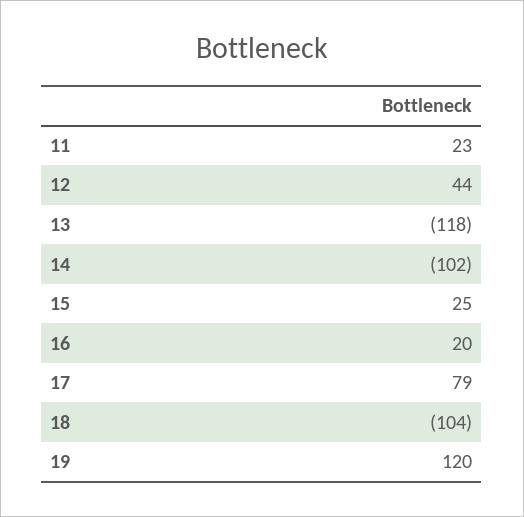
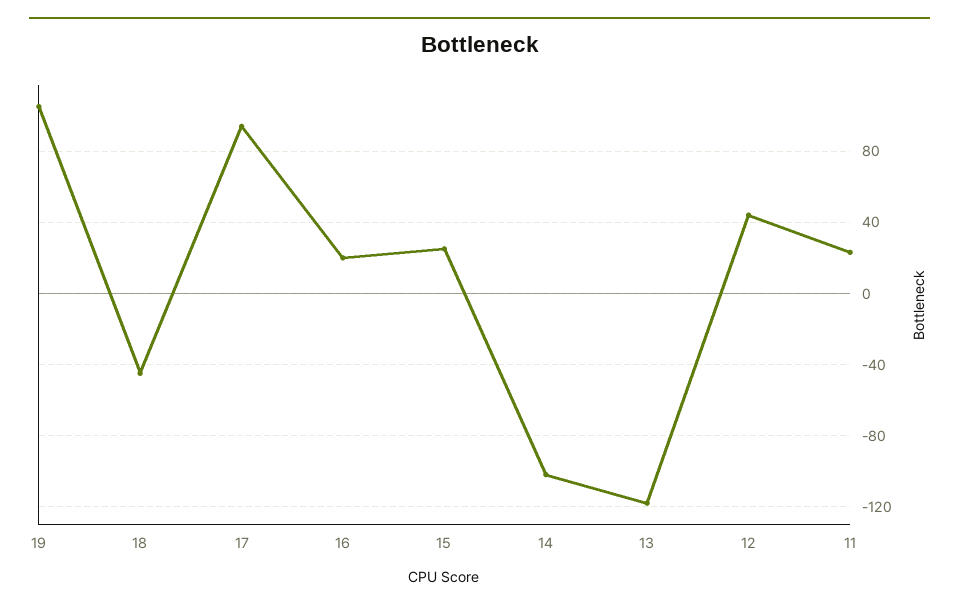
17: 79 -> 95
18: -104 -> -45
19: 120 -> 105

